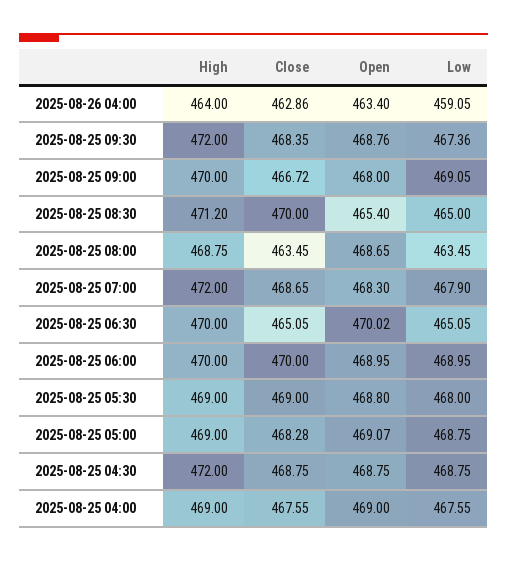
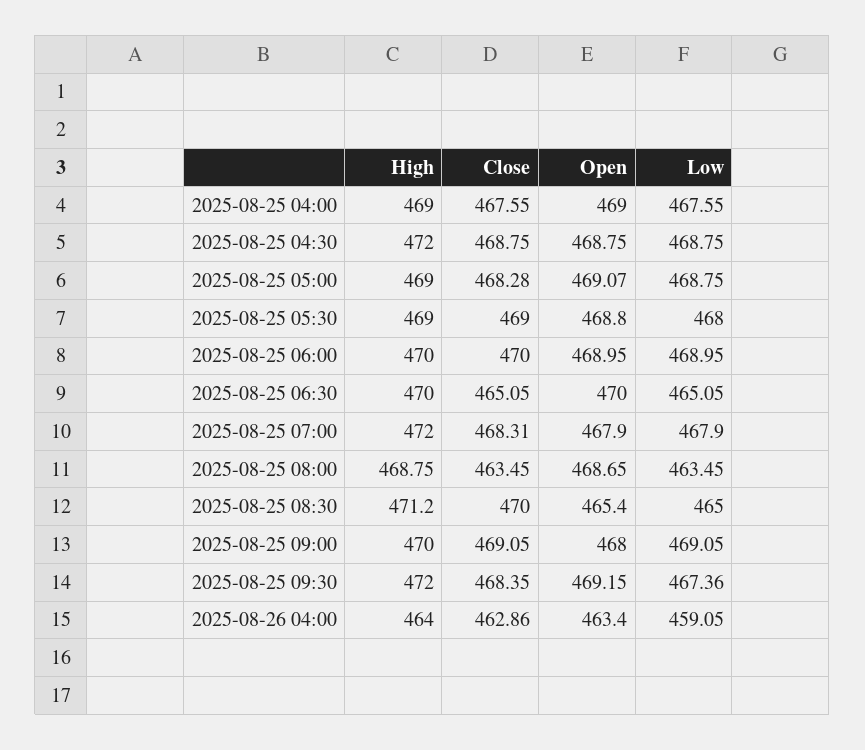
Open, 2025-08-25 09:30: 468.76 -> 469.15
Close, 2025-08-25 09:00: 466.72 -> 469.05
Close, 2025-08-25 07:00: 468.65 -> 468.31
Open, 2025-08-25 07:00: 468.3 -> 467.9
Open, 2025-08-25 06:30: 470.02 -> 470

